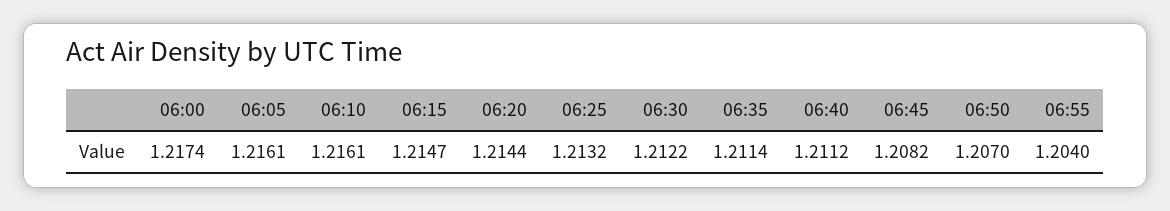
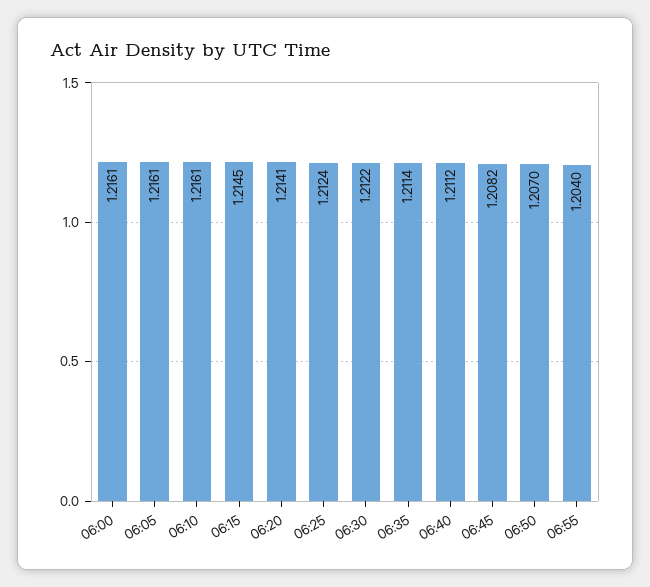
06:00: 1.2174 -> 1.2161
06:15: 1.2147 -> 1.2145
06:20: 1.2144 -> 1.2141
06:25: 1.2132 -> 1.2124

